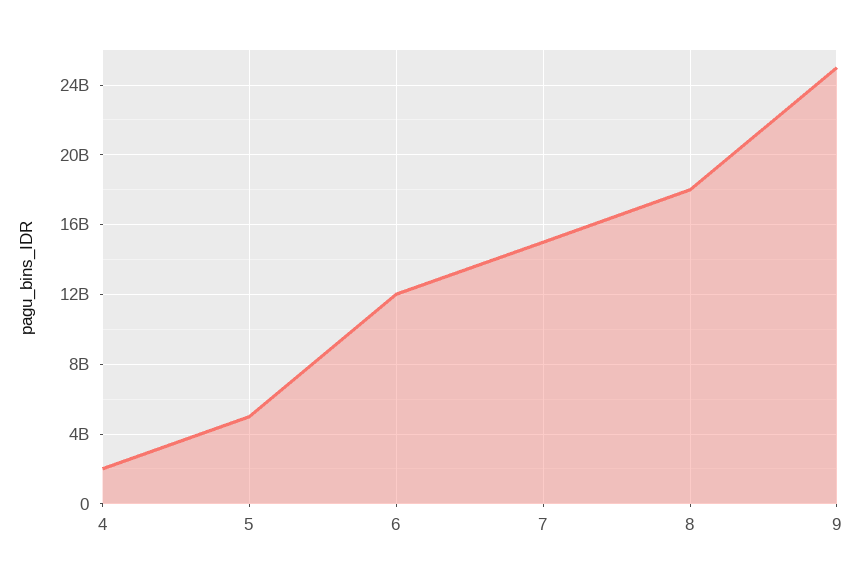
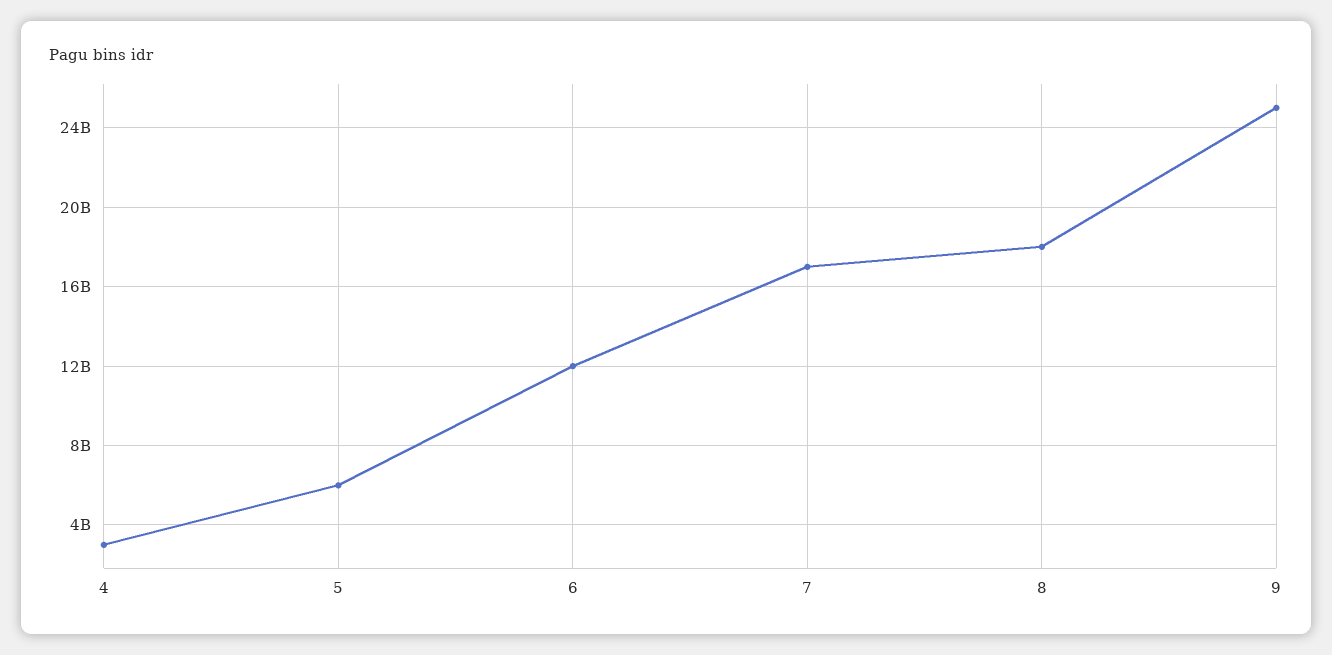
4: 2000000000 -> 3000000000
5: 5000000000 -> 6000000000
7: 15000000000 -> 17000000000

